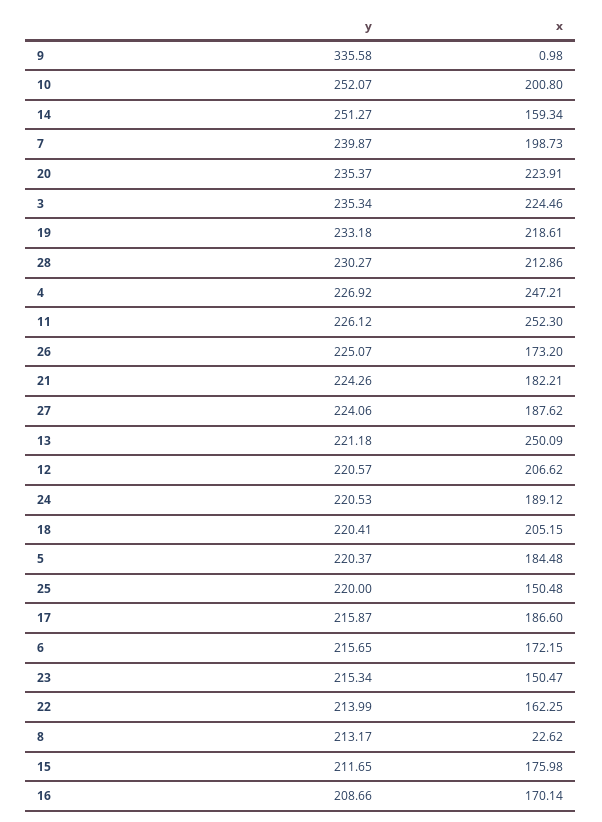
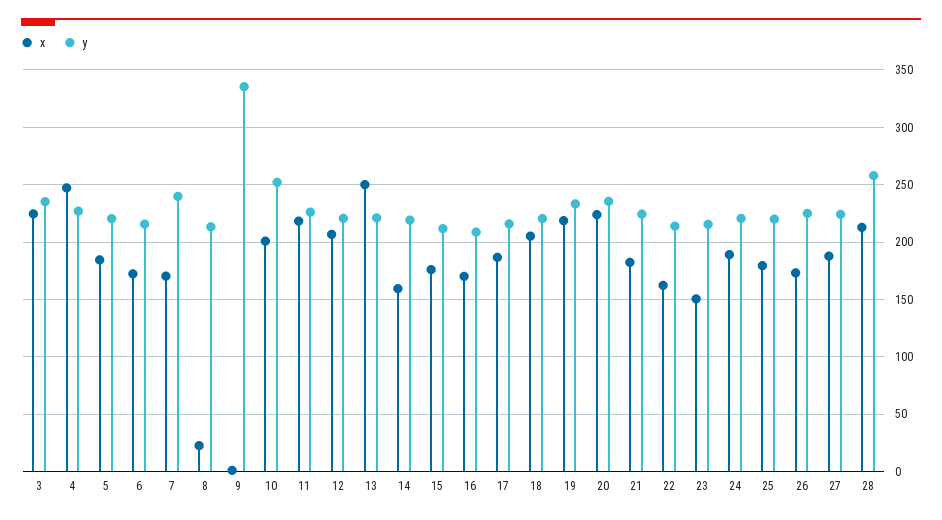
y, 14: 251.27 -> 220
x, 7: 198.73 -> 170
y, 28: 230.27 -> 260
x, 11: 252.3 -> 220
x, 25: 150.48 -> 180

